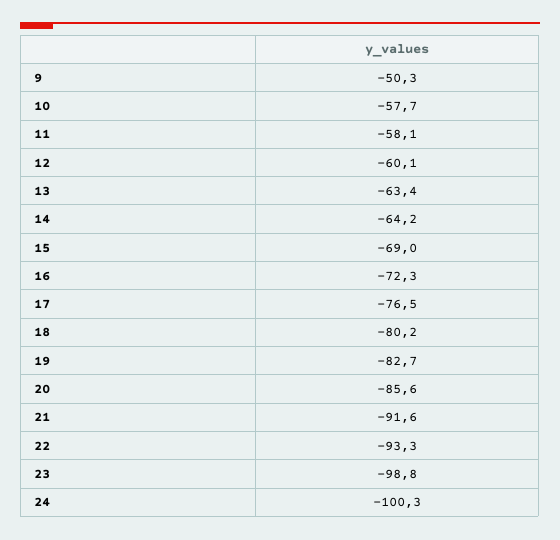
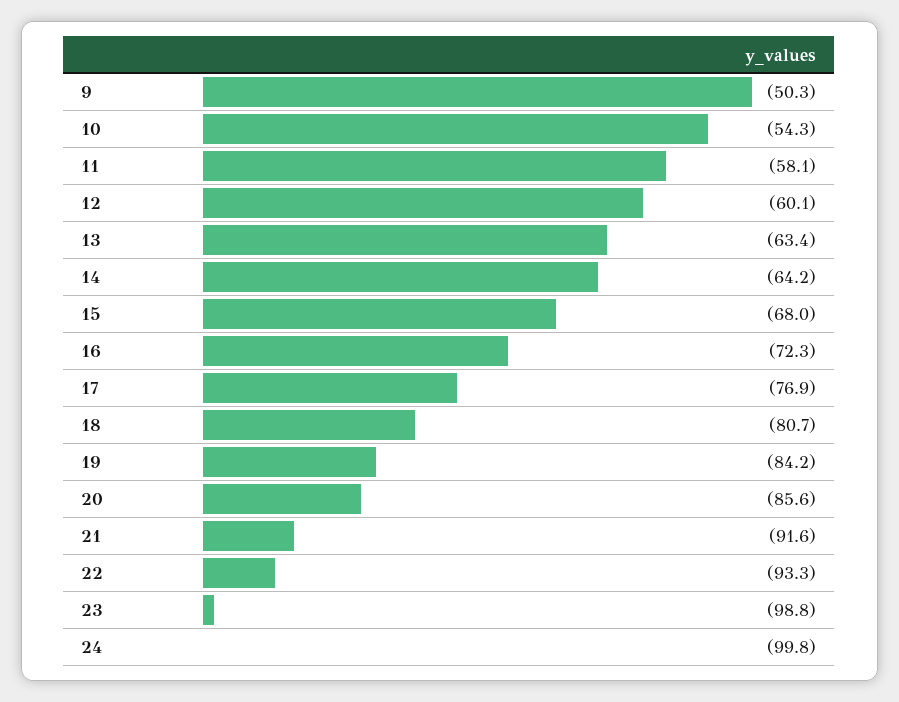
10: -57.7 -> -54.3
15: -69 -> -68
17: -76.5 -> -76.9
18: -80.2 -> -80.7
19: -82.7 -> -84.2
24: -100.3 -> -99.8

